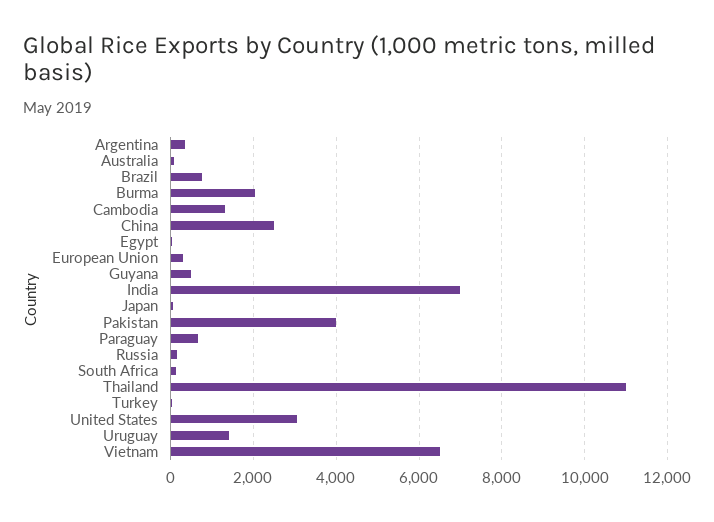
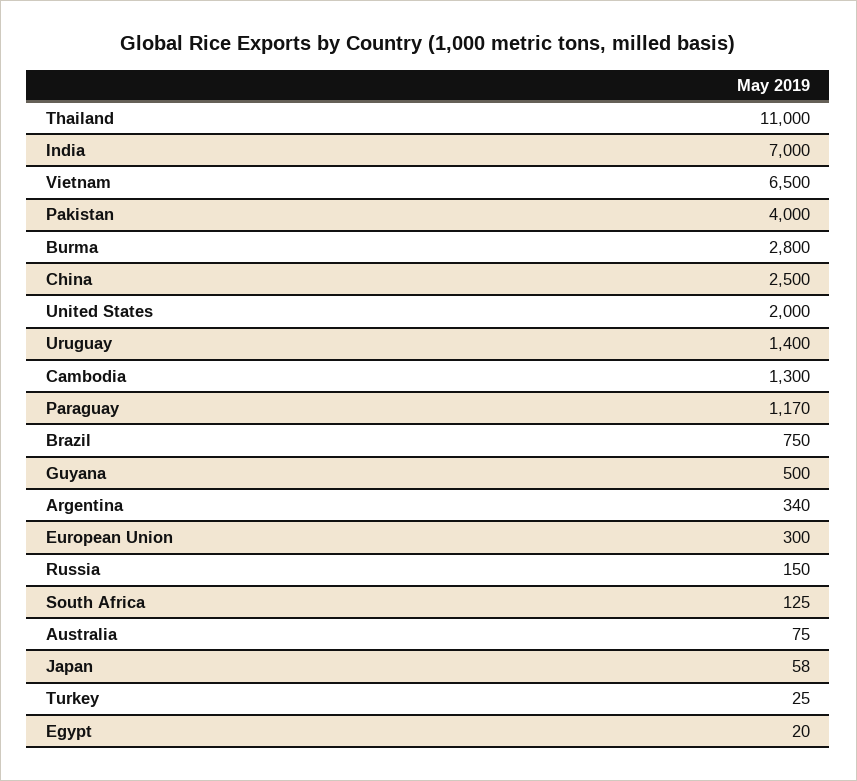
Burma: 2000 -> 2800
Paraguay: 600 -> 1170
United States: 3000 -> 2000

